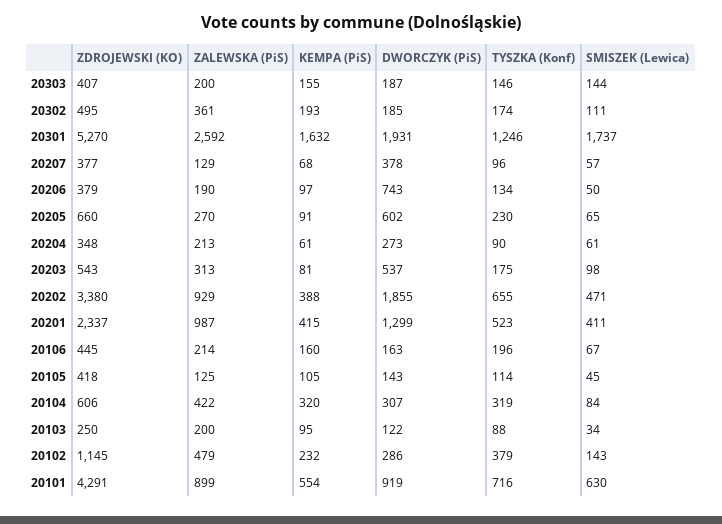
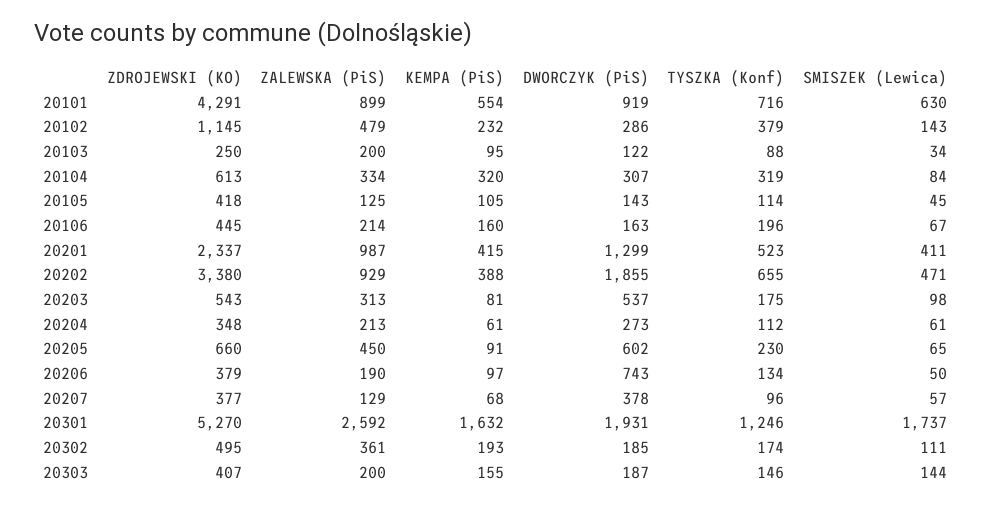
ZALEWSKA (PiS), 20205: 270 -> 450
TYSZKA (Konf), 20204: 90 -> 112
ZDROJEWSKI (KO), 20104: 606 -> 613
ZALEWSKA (PiS), 20104: 422 -> 334

